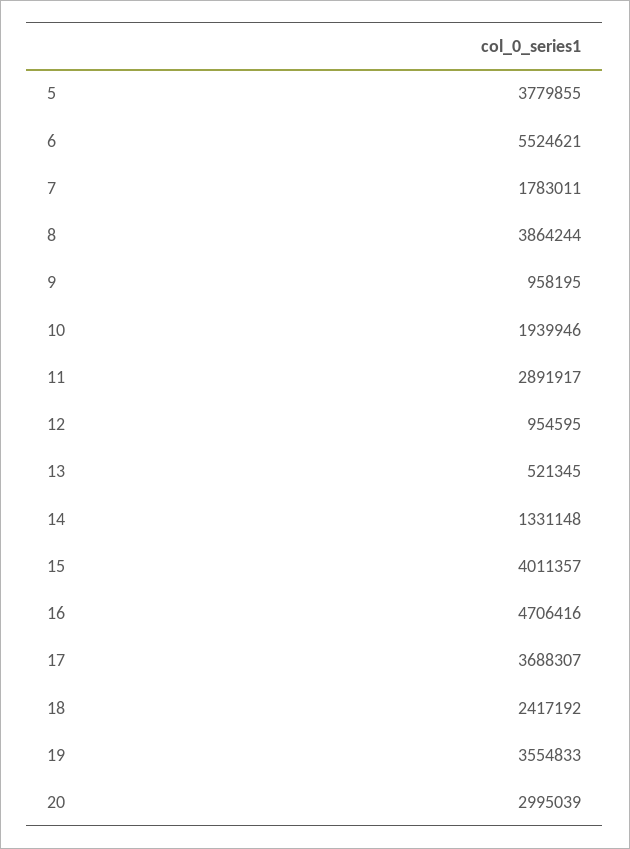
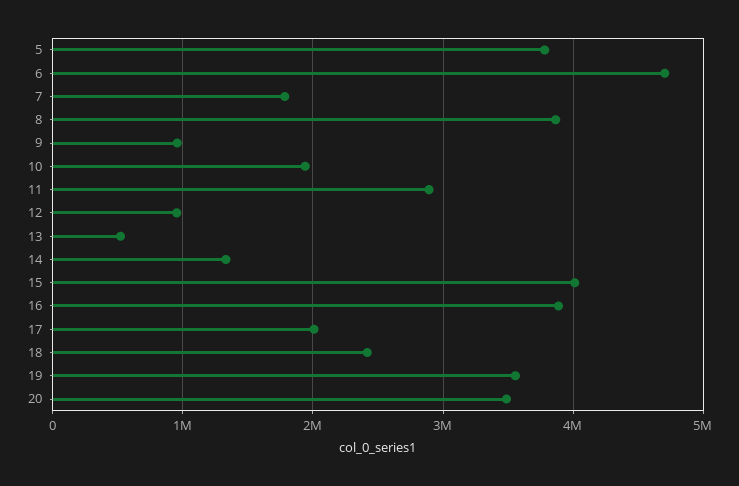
6: 5524621 -> 4700000
16: 4706416 -> 3900000
17: 3688307 -> 2000000
20: 2995039 -> 3500000

